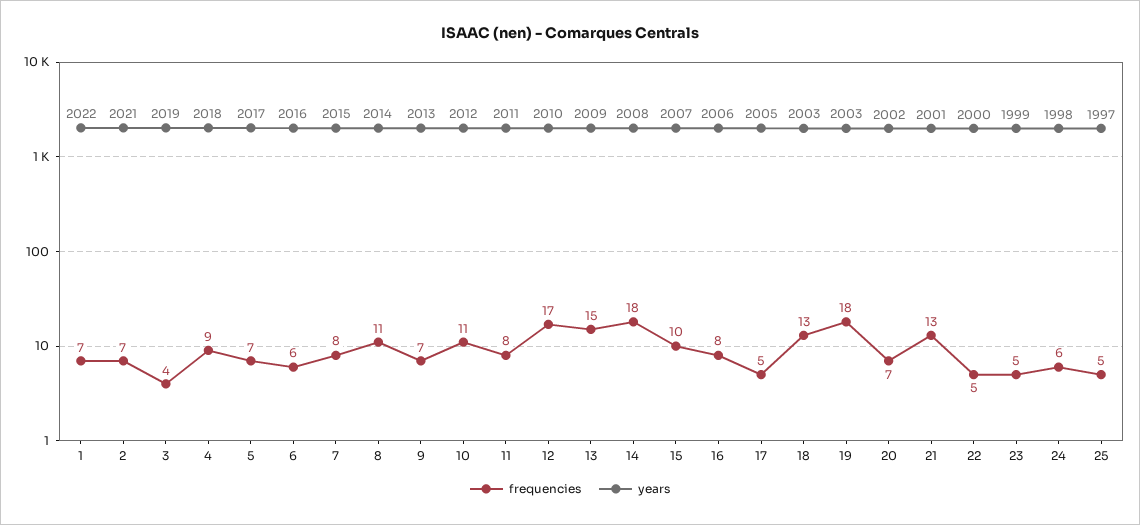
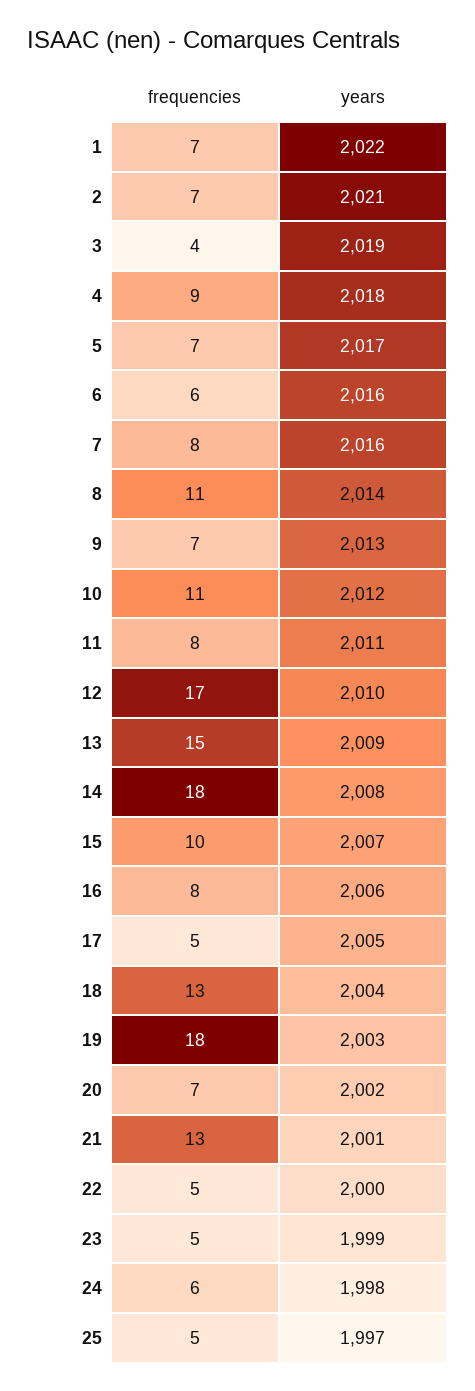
years, 7: 2015 -> 2016
years, 18: 2003 -> 2004

